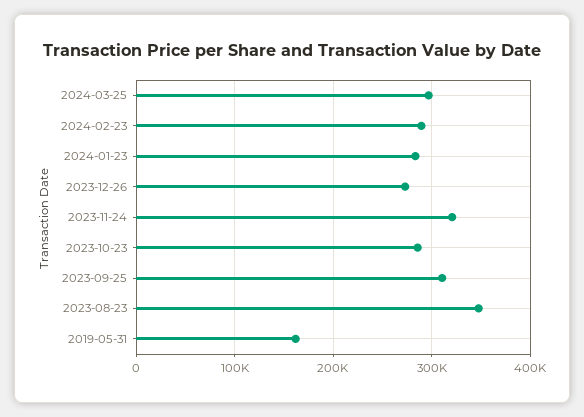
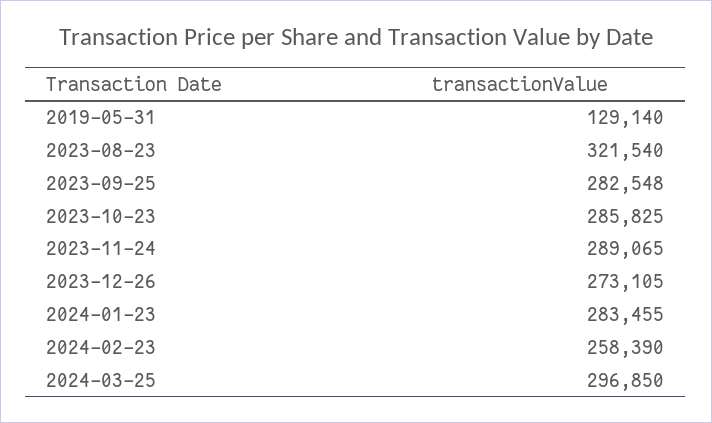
2024-02-23: 290000 -> 258390
2023-11-24: 320000 -> 289065
2023-09-25: 310000 -> 282548
2023-08-23: 350000 -> 321540
2019-05-31: 160000 -> 129140

